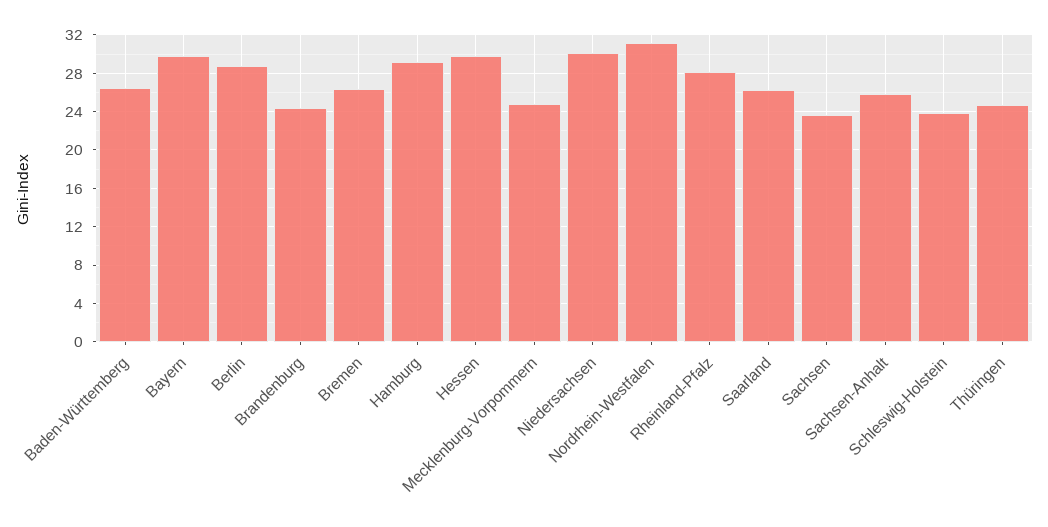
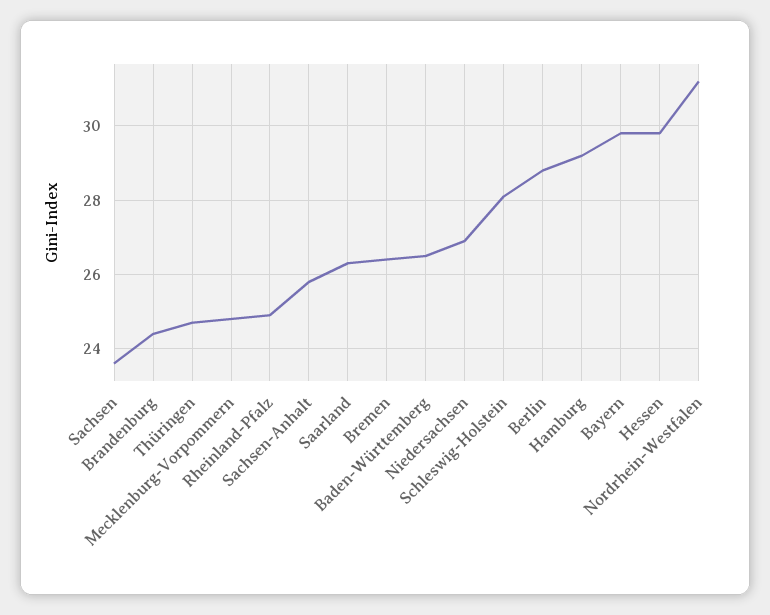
Niedersachsen: 30 -> 27
Rheinland-Pfalz: 28 -> 25
Schleswig-Holstein: 24 -> 28

